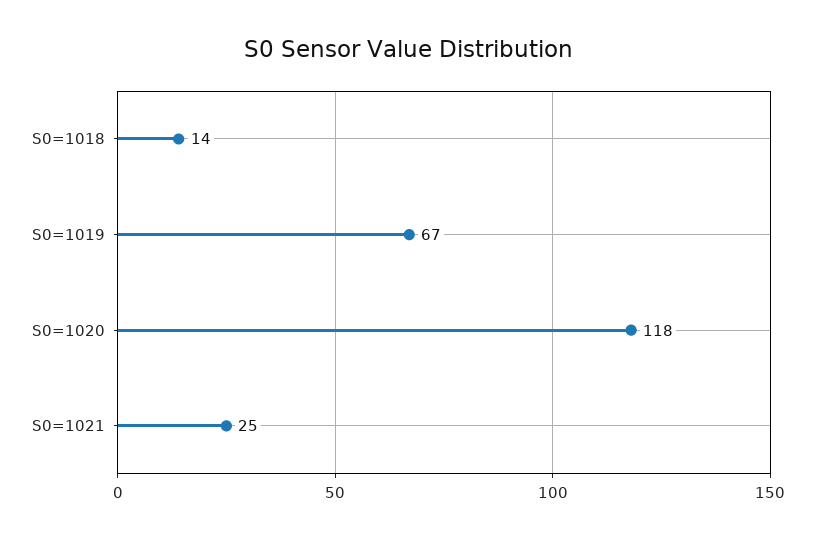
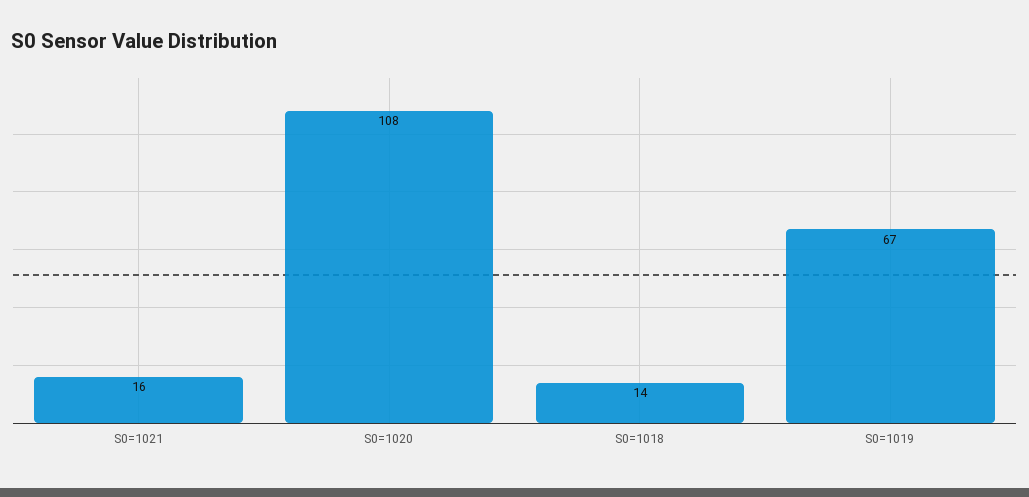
S0=1020: 118 -> 108
S0=1021: 25 -> 16

